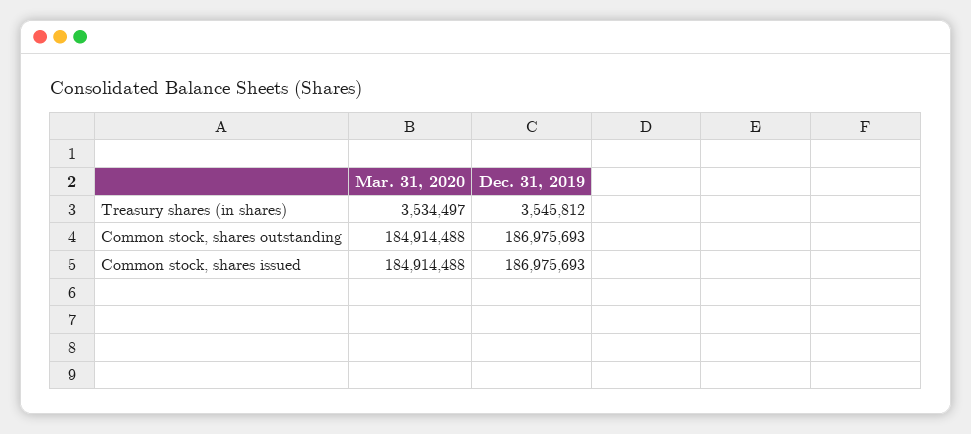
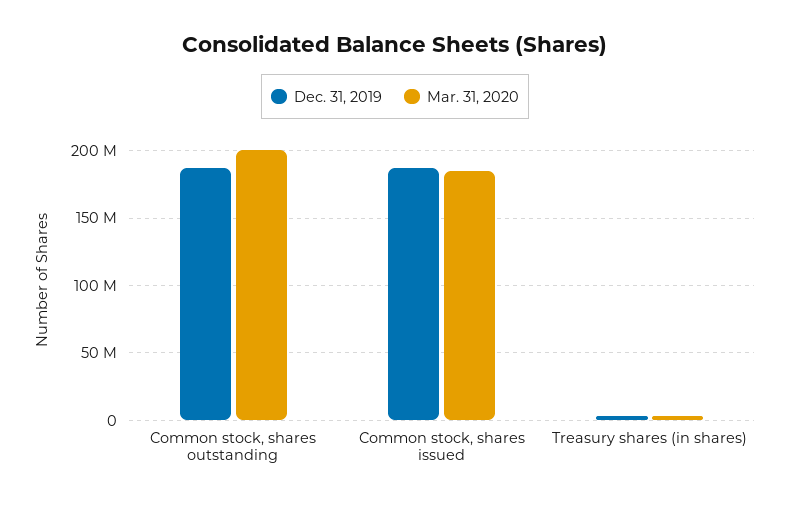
Mar. 31, 2020, Common stock, shares outstanding: 184914488 -> 200000000

